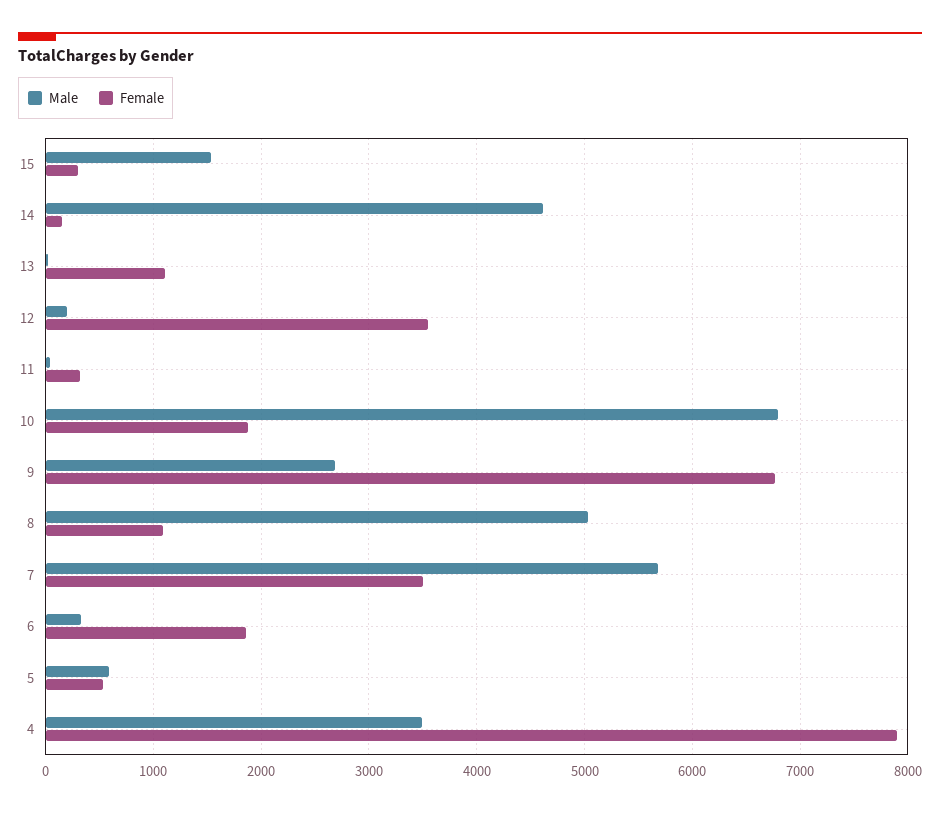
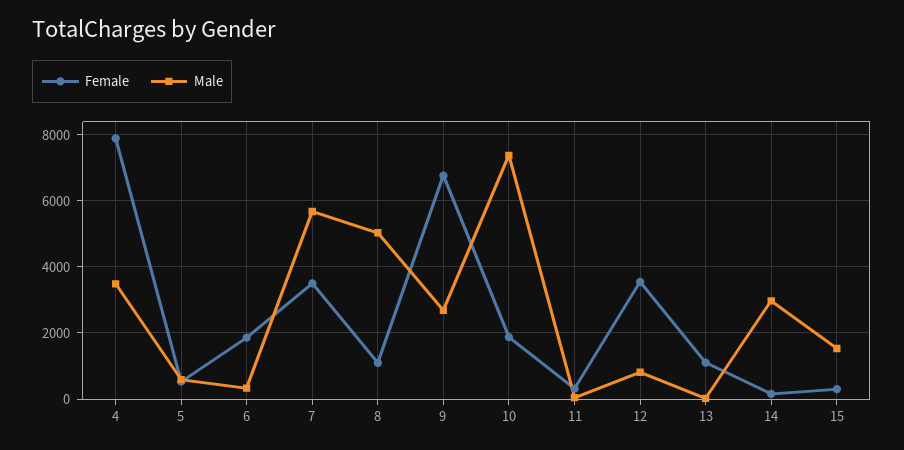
Male, 14: 4600 -> 3000
Male, 12: 200 -> 800
Male, 10: 6800 -> 7400

